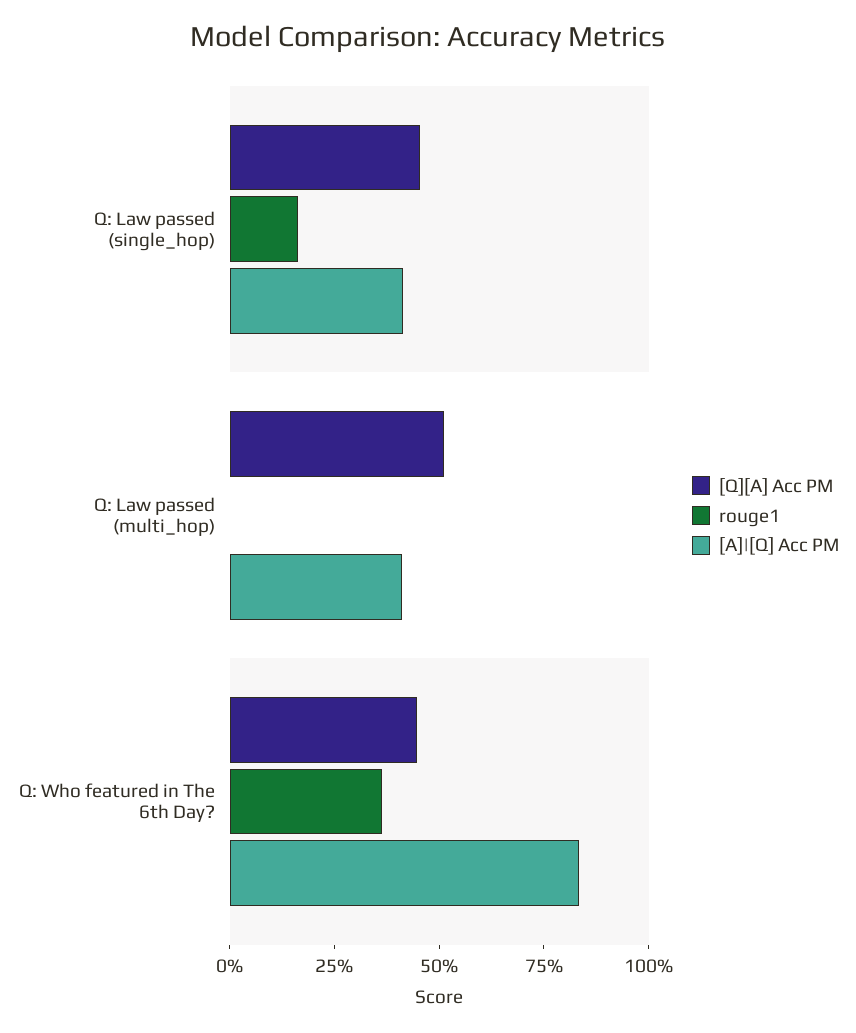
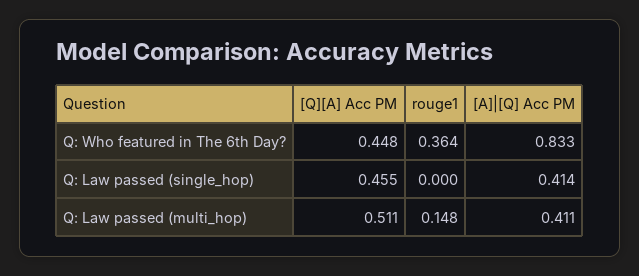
rouge1, Q: Law passed (single_hop): 0.15 -> 0
rouge1, Q: Law passed (multi_hop): 0 -> 0.148

